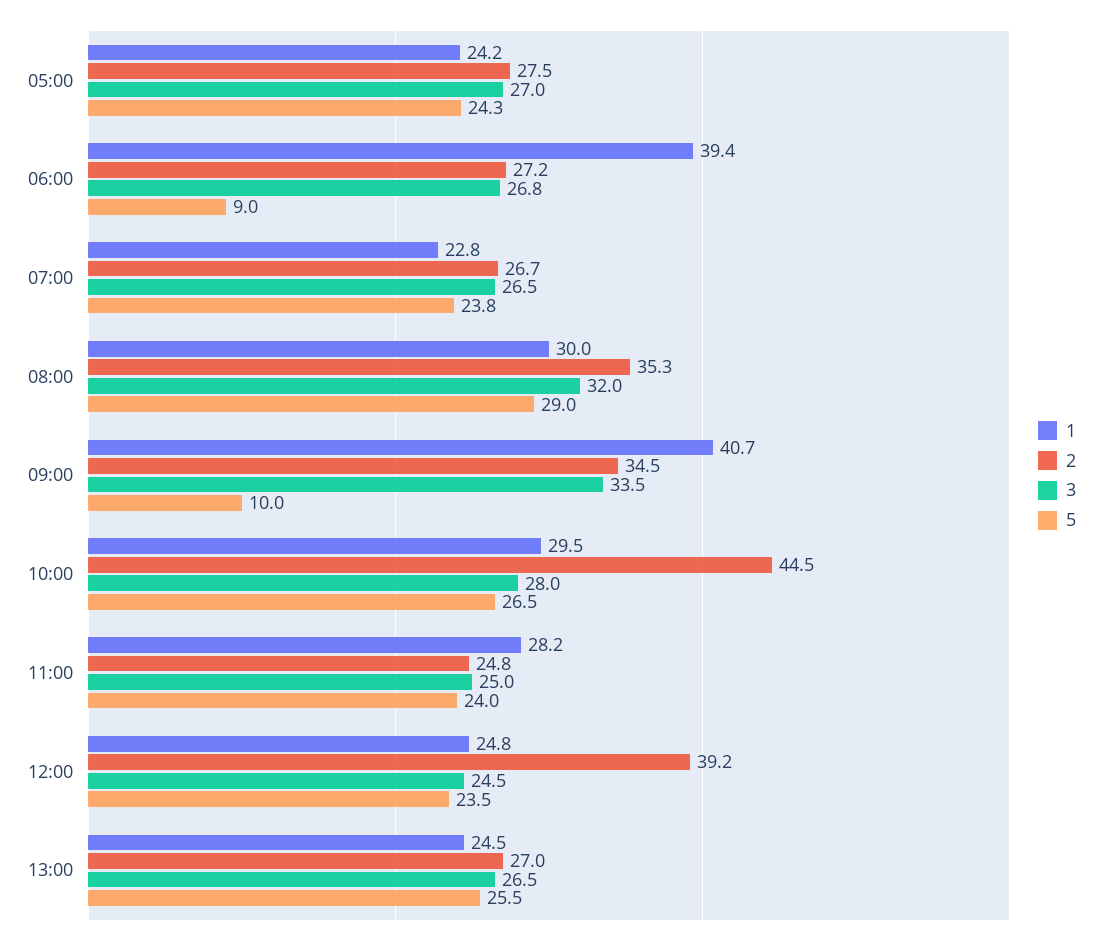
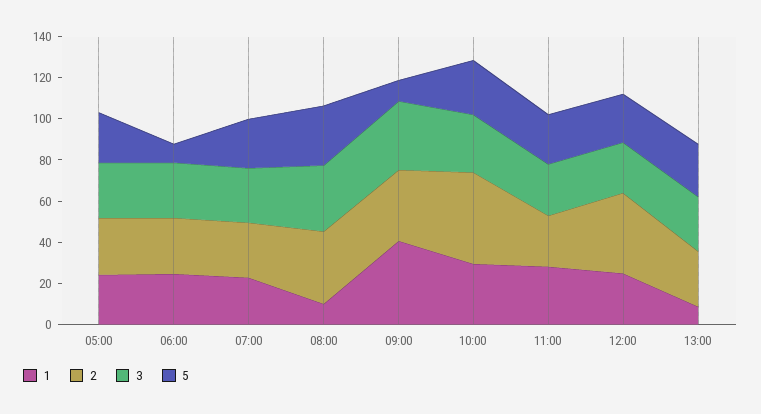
1, 06:00: 39.4 -> 25
1, 08:00: 30 -> 10
1, 13:00: 24.5 -> 10

